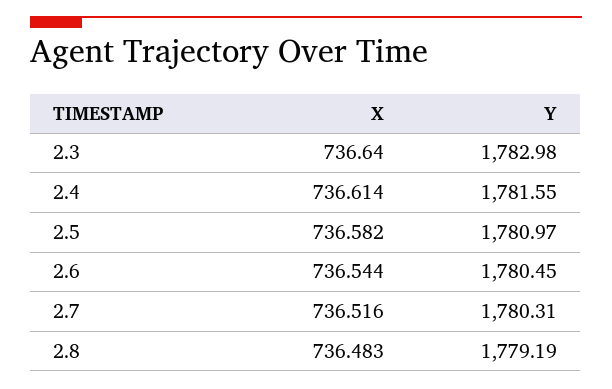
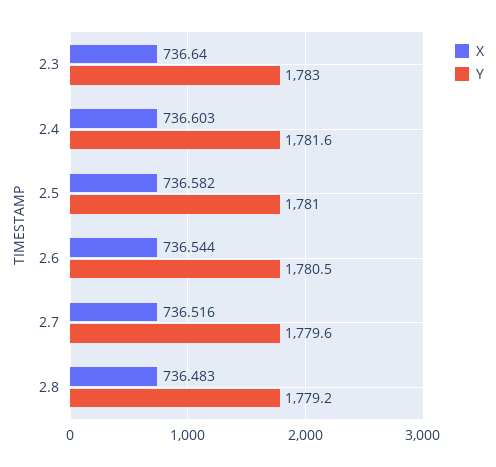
X, 2.4: 736.614 -> 736.603
Y, 2.7: 1780.31 -> 1779.6

